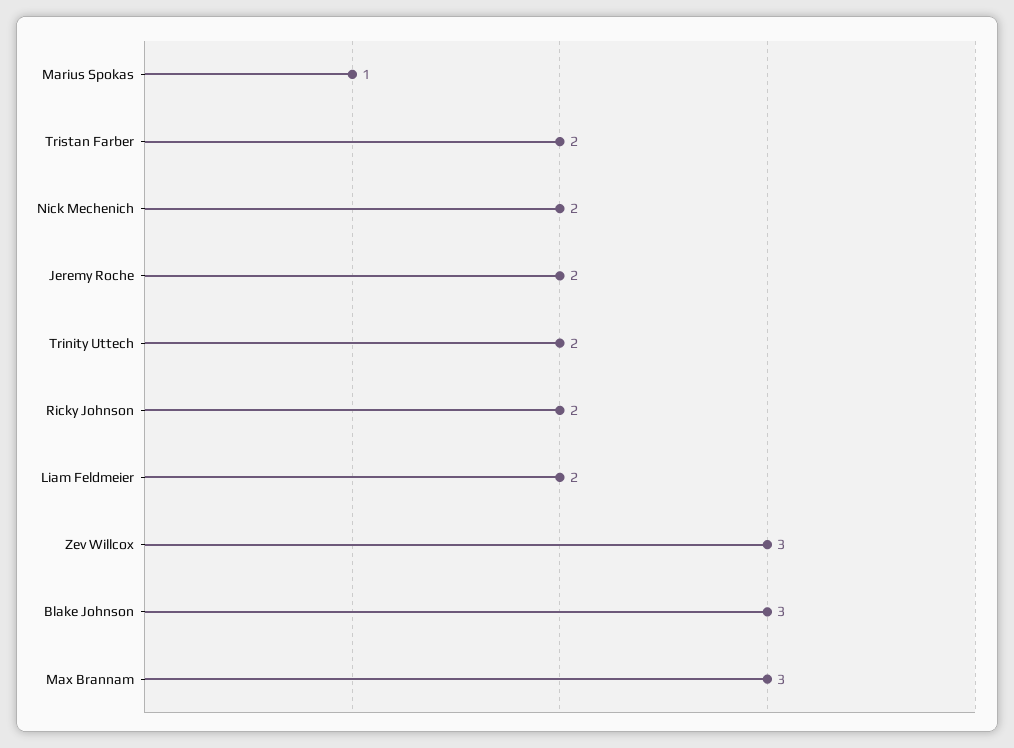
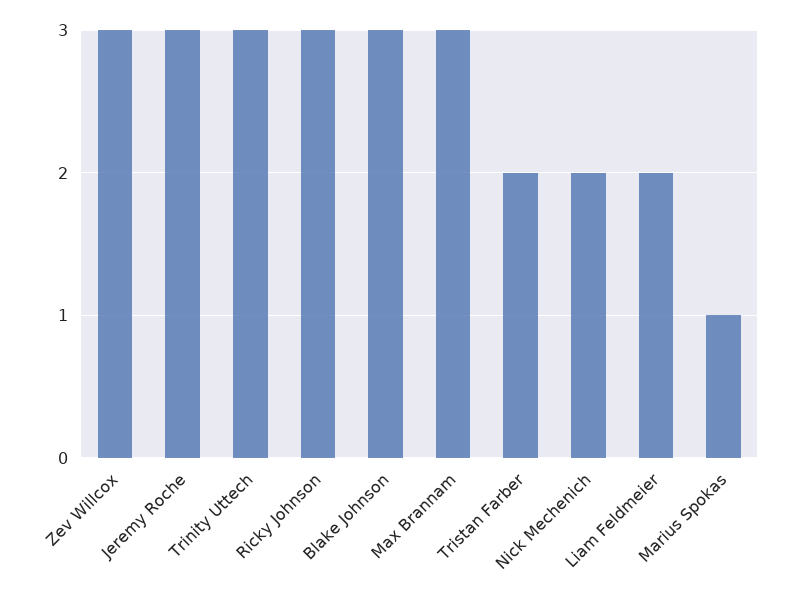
Jeremy Roche: 2 -> 3
Trinity Uttech: 2 -> 3
Ricky Johnson: 2 -> 3

